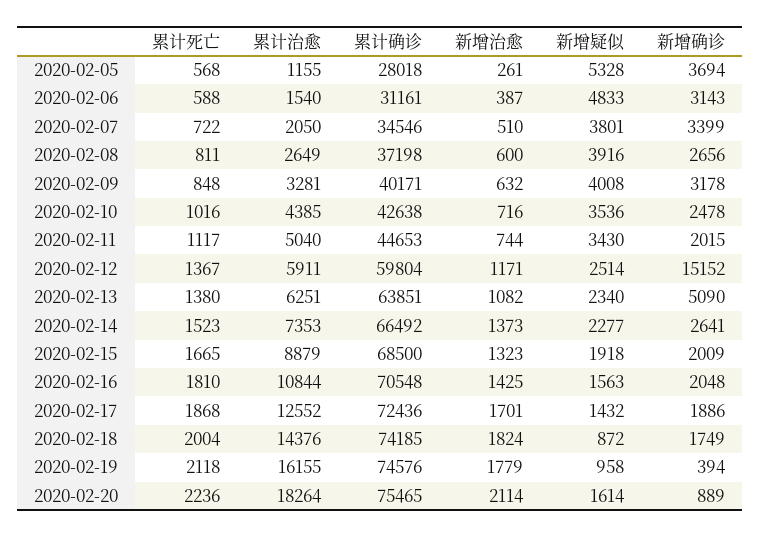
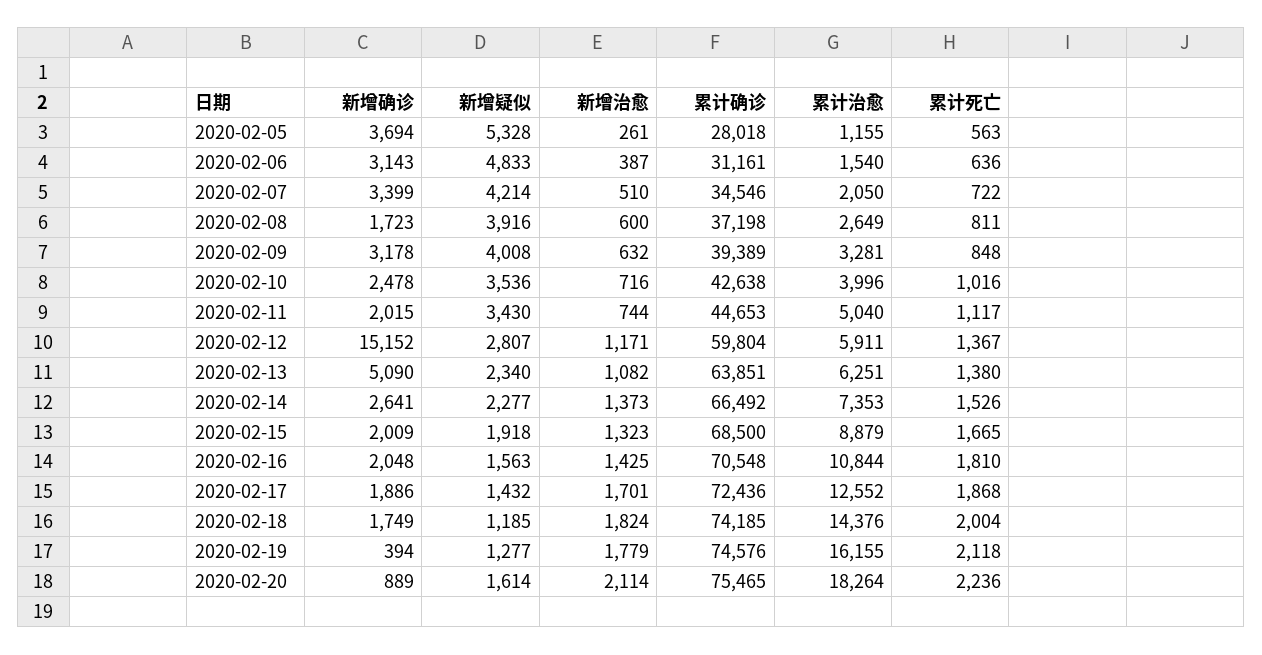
累计死亡, 2020-02-05: 568 -> 563
累计死亡, 2020-02-06: 588 -> 636
新增疑似, 2020-02-07: 3801 -> 4214
新增确诊, 2020-02-08: 2656 -> 1723
累计确诊, 2020-02-09: 40171 -> 39389
累计治愈, 2020-02-10: 4385 -> 3996
新增疑似, 2020-02-12: 2514 -> 2807
累计死亡, 2020-02-14: 1523 -> 1526
新增疑似, 2020-02-18: 872 -> 1185
新增疑似, 2020-02-19: 958 -> 1277

